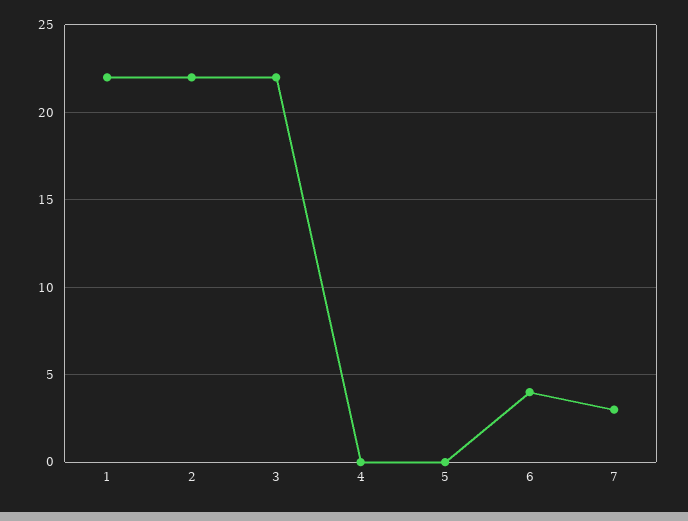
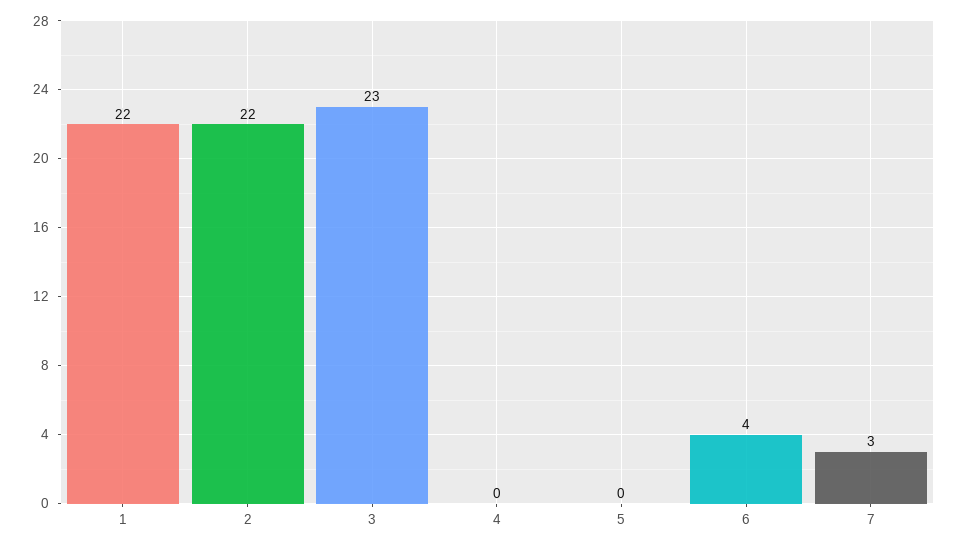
3: 22 -> 23

